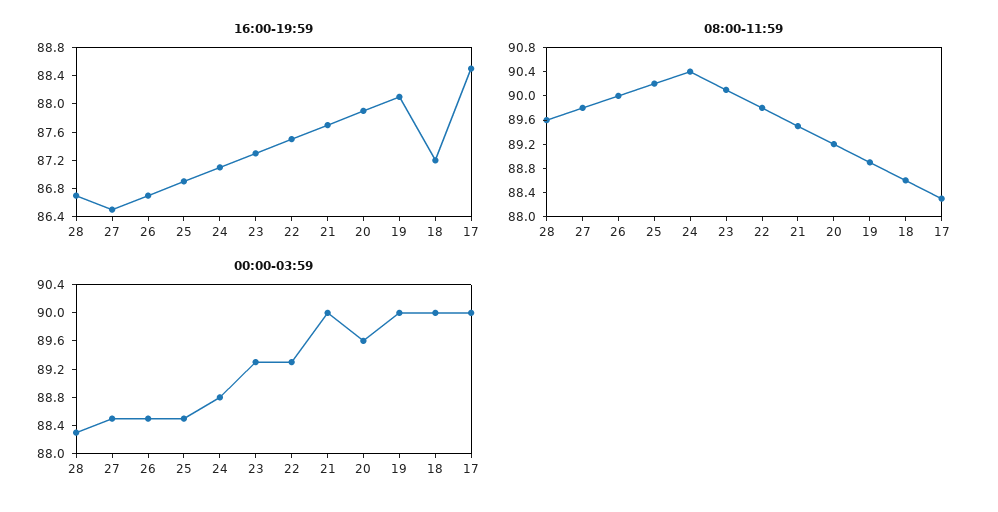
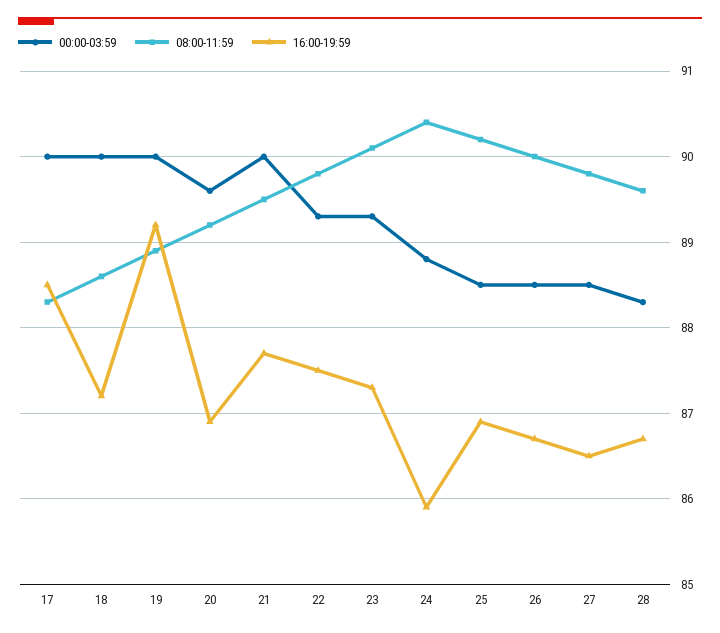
16:00-19:59, 24: 87.2 -> 85.9
16:00-19:59, 20: 88 -> 86.9
16:00-19:59, 19: 88 -> 89.2

